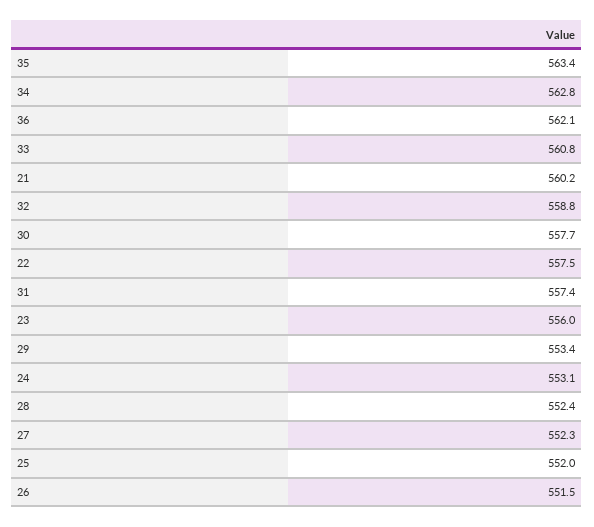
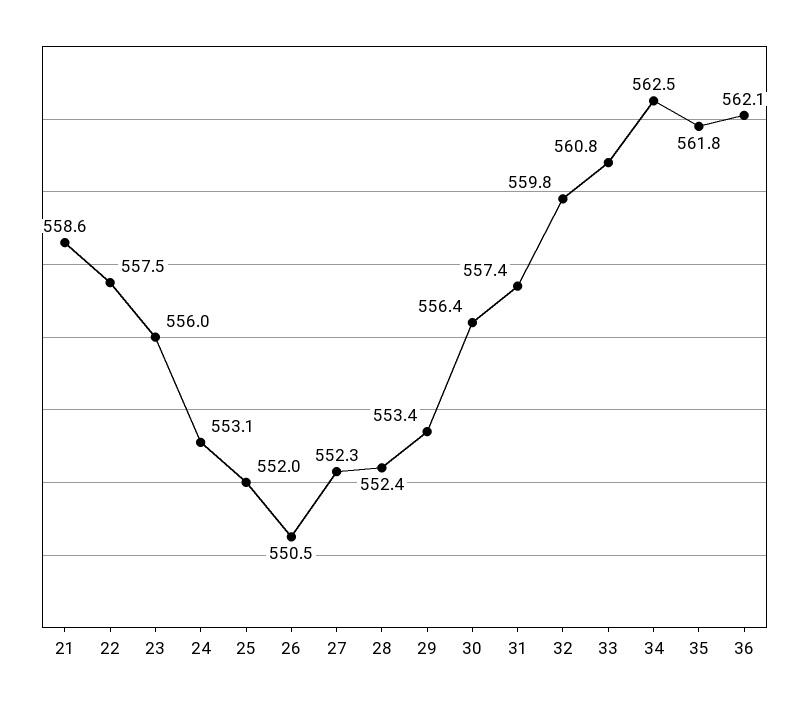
35: 563.4 -> 561.8
34: 562.8 -> 562.5
21: 560.2 -> 558.6
32: 558.8 -> 559.8
30: 557.7 -> 556.4
26: 551.5 -> 550.5

